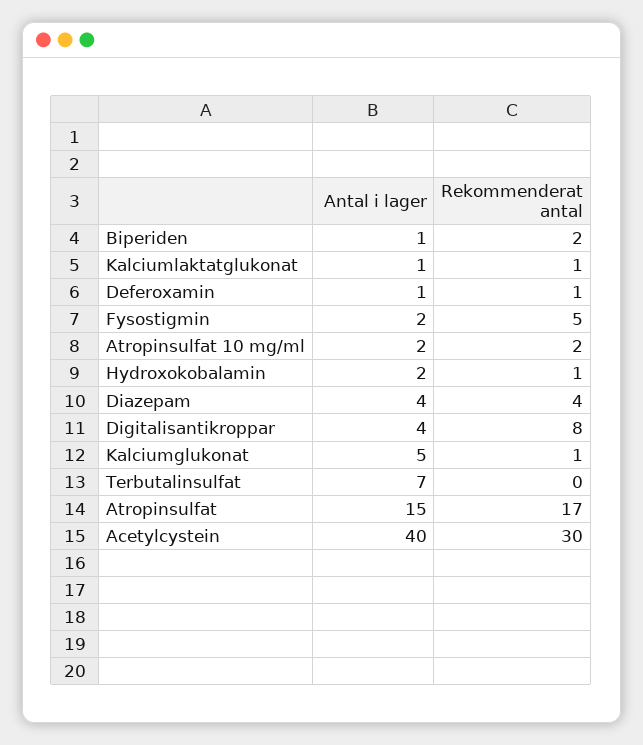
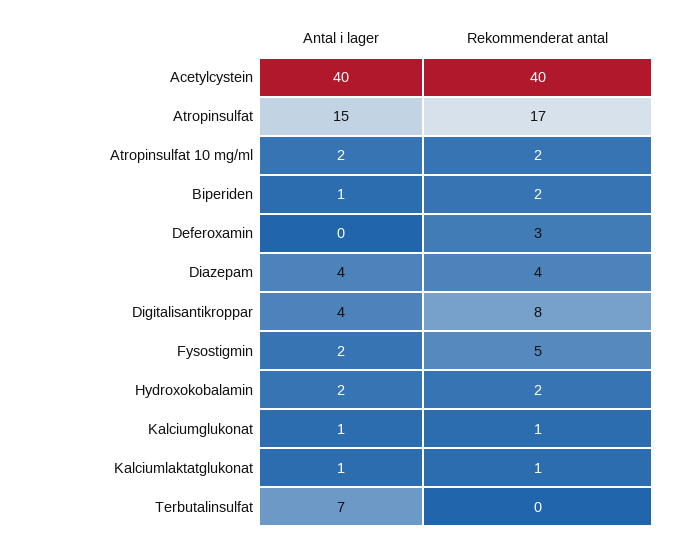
Antal i lager, Deferoxamin: 1 -> 0
Rekommenderat antal, Deferoxamin: 1 -> 3
Rekommenderat antal, Hydroxokobalamin: 1 -> 2
Antal i lager, Kalciumglukonat: 5 -> 1
Rekommenderat antal, Acetylcystein: 30 -> 40

